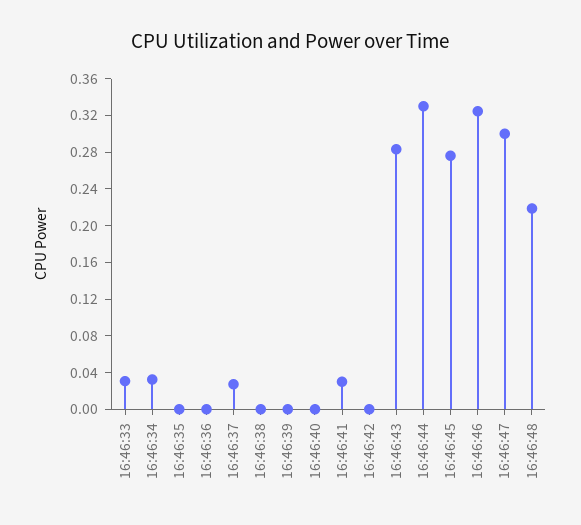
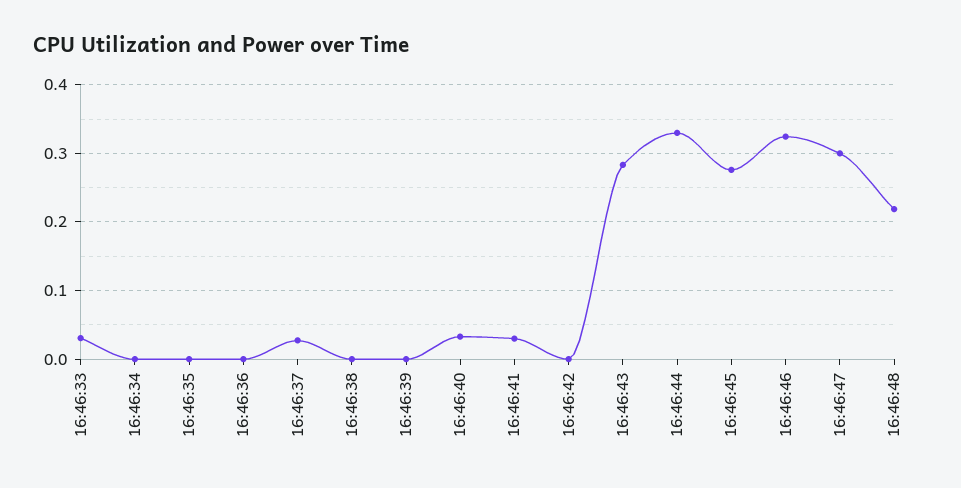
16:46:34: 0.03 -> 0
16:46:40: 0 -> 0.03

